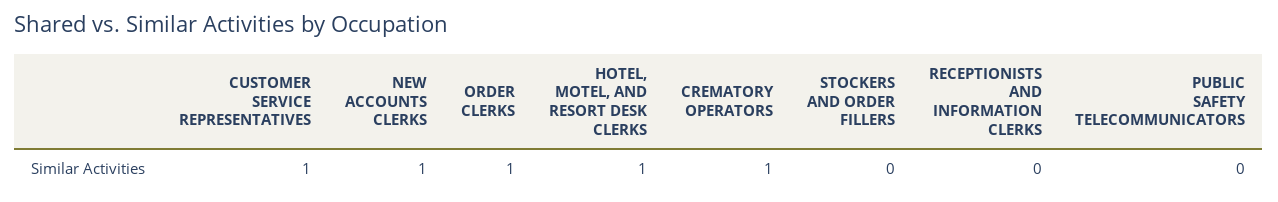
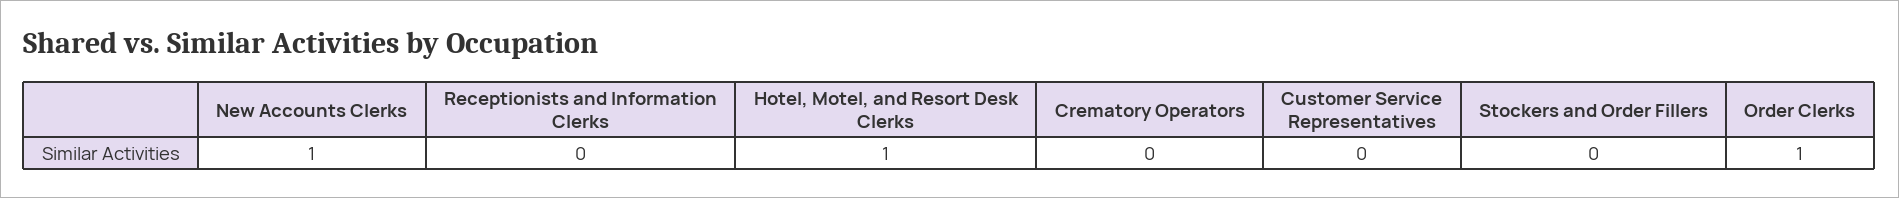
CUSTOMER SERVICE REPRESENTATIVES: 1 -> 0
CREMATORY OPERATORS: 1 -> 0
PUBLIC SAFETY TELECOMMUNICATORS: 0 -> none

